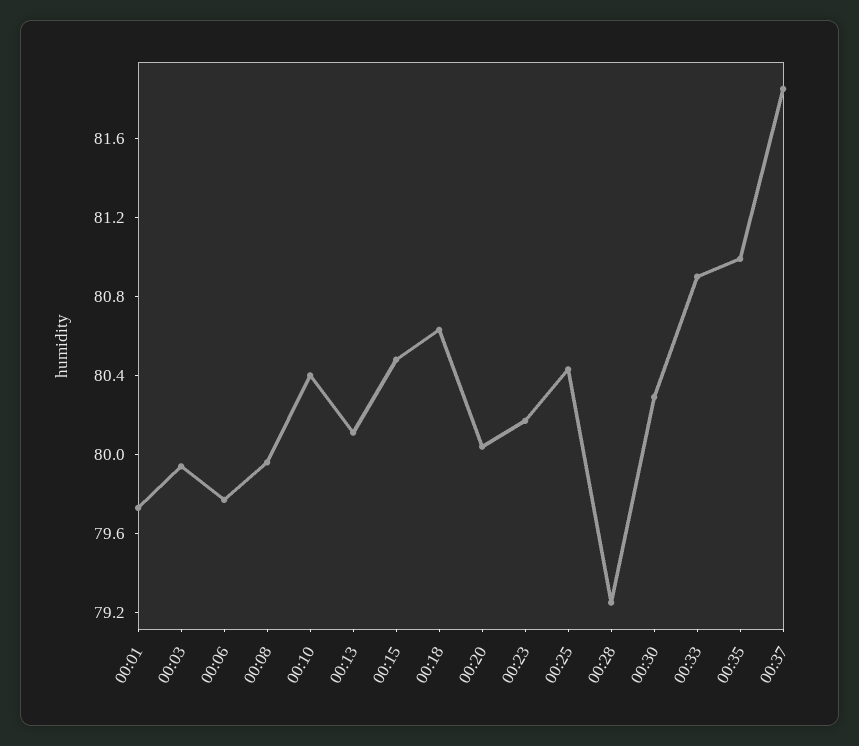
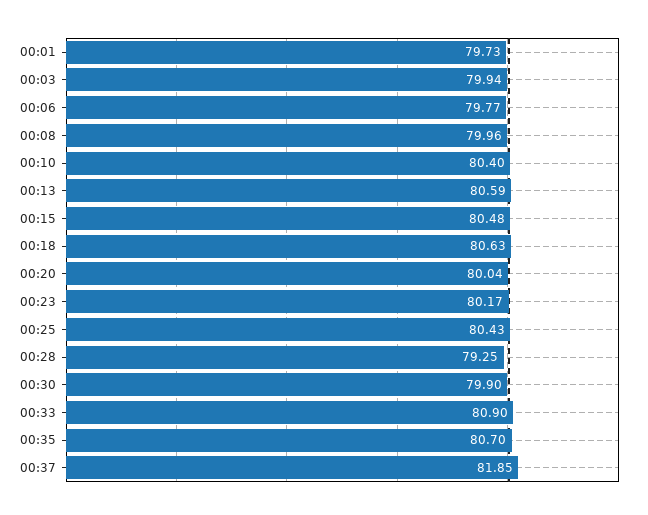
00:13: 80.1 -> 80.59
00:30: 80.3 -> 79.9
00:35: 81 -> 80.7

